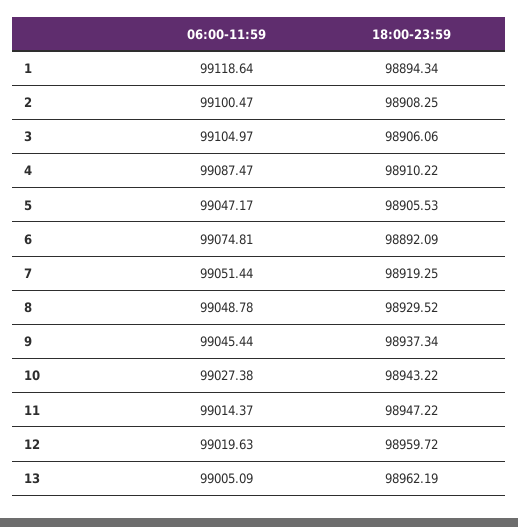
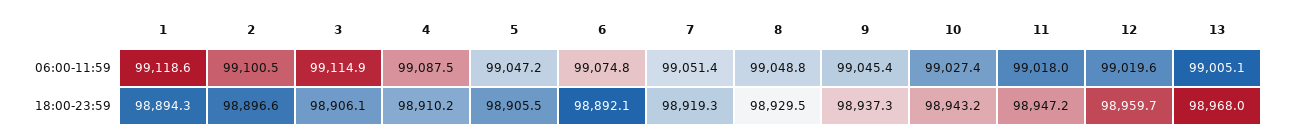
18:00-23:59, 2: 98908.25 -> 98896.6
06:00-11:59, 3: 99104.97 -> 99114.9
06:00-11:59, 11: 99014.37 -> 99018
18:00-23:59, 13: 98962.19 -> 98968

